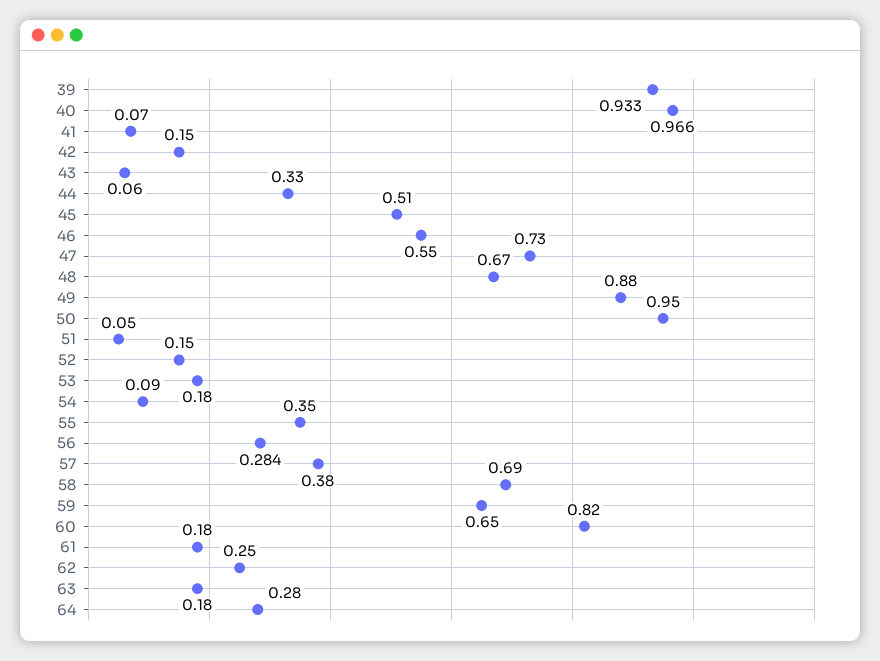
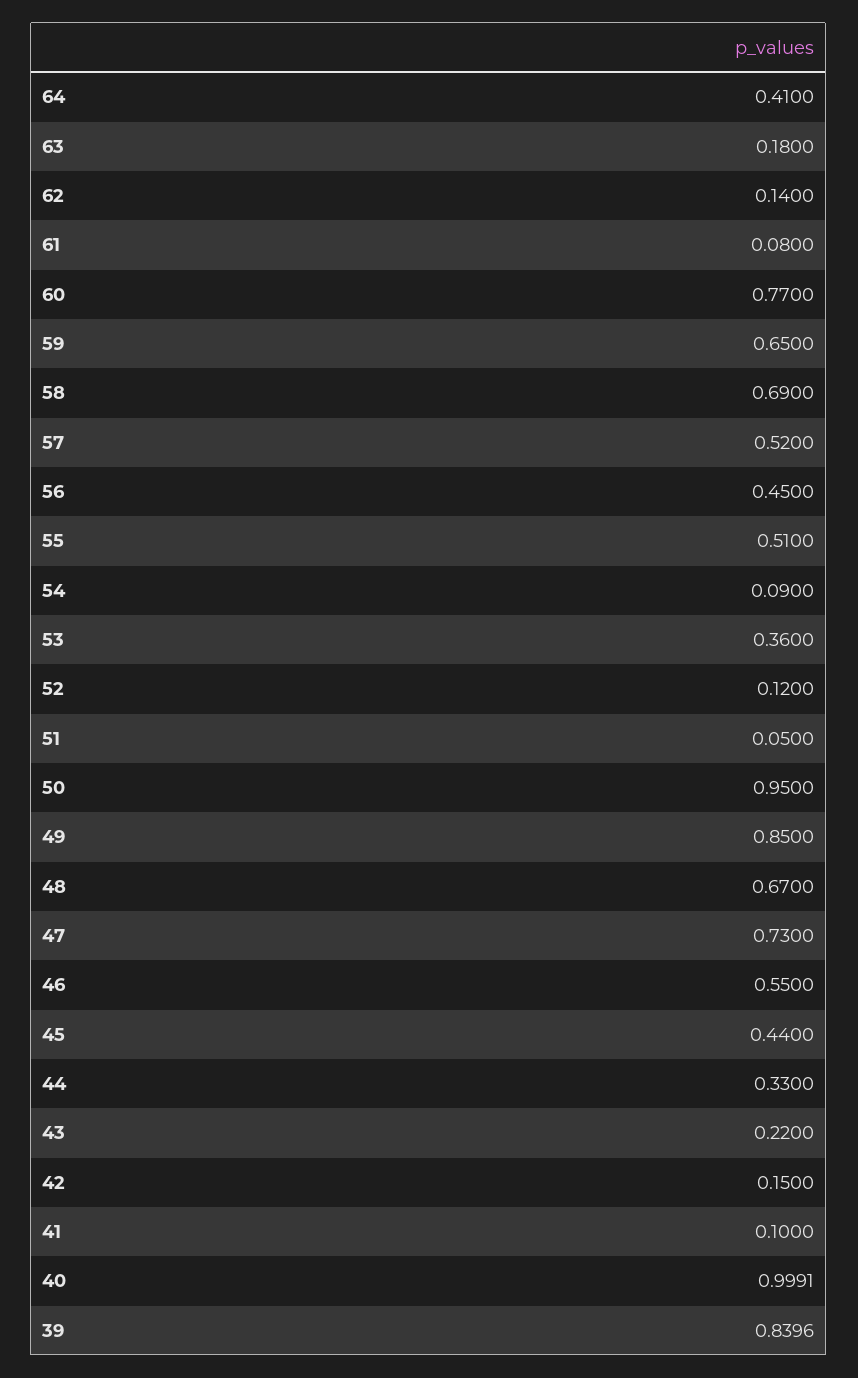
39: 0.933 -> 0.8396
40: 0.966 -> 0.9991
41: 0.07 -> 0.1
43: 0.06 -> 0.22
45: 0.51 -> 0.44
49: 0.88 -> 0.85
52: 0.15 -> 0.12
53: 0.18 -> 0.36
55: 0.35 -> 0.51
56: 0.284 -> 0.45
57: 0.38 -> 0.52
60: 0.82 -> 0.77
61: 0.18 -> 0.08
62: 0.25 -> 0.14
64: 0.28 -> 0.41

